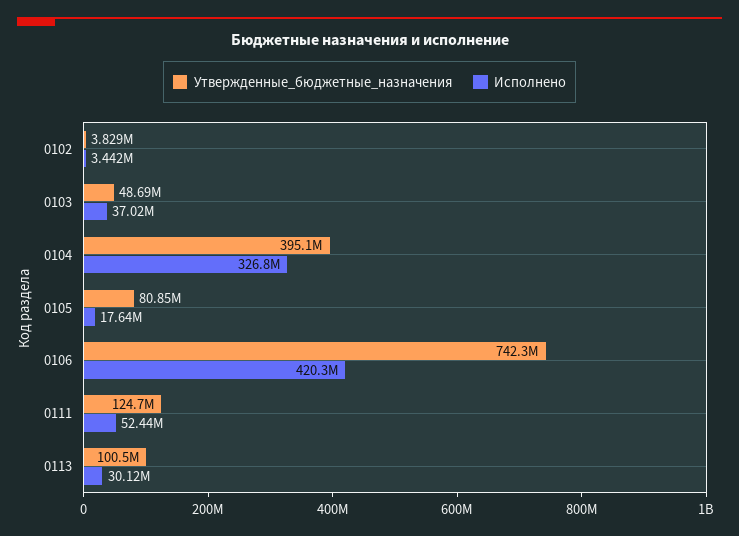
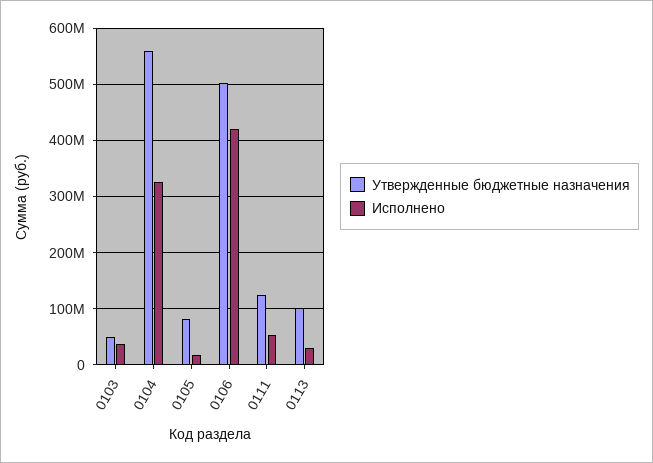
Утвержденные_бюджетные_назначения, 0102: 3829000 -> none
Исполнено, 0102: 3442000 -> none
Утвержденные_бюджетные_назначения, 0104: 395100000 -> 560000000
Утвержденные_бюджетные_назначения, 0106: 742300000 -> 500000000

